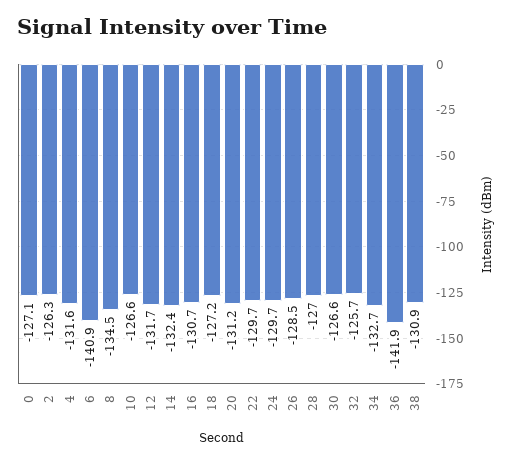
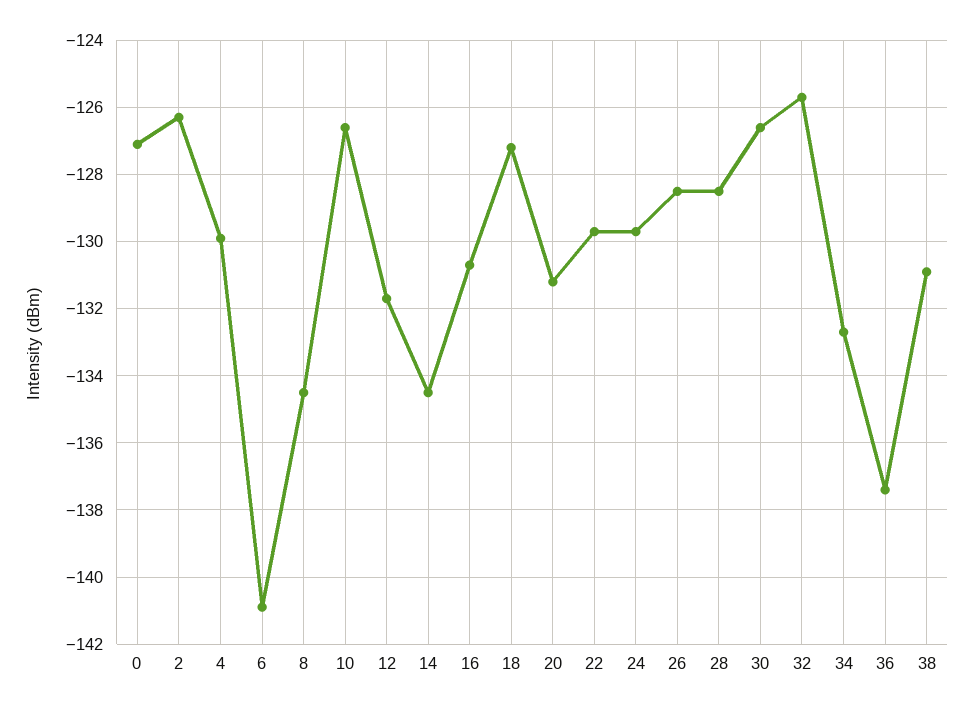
4: -131.6 -> -130
14: -132.4 -> -134.5
28: -127 -> -128.5
36: -141.9 -> -137.5

